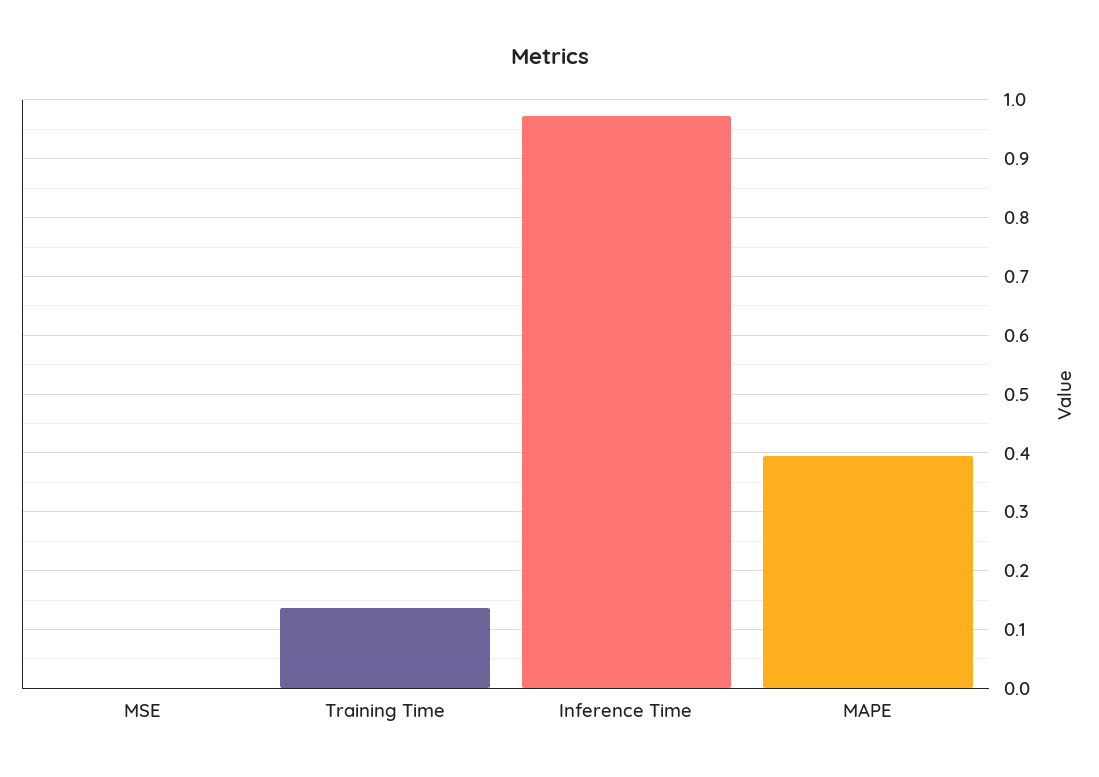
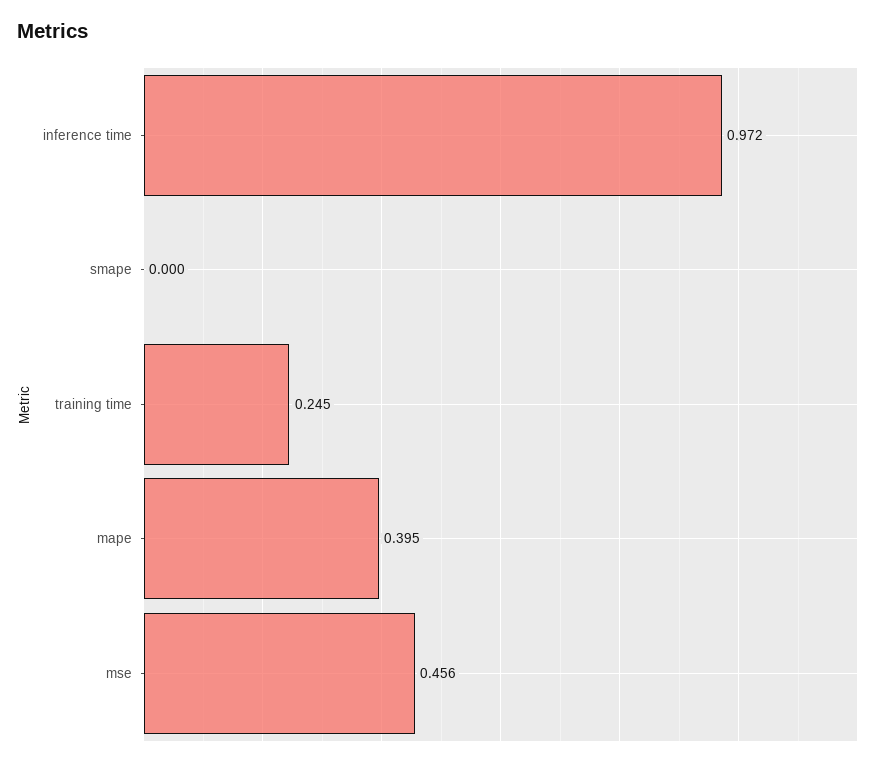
MSE: 0 -> 0.456
Training Time: 0.14 -> 0.245
smape: none -> 0

